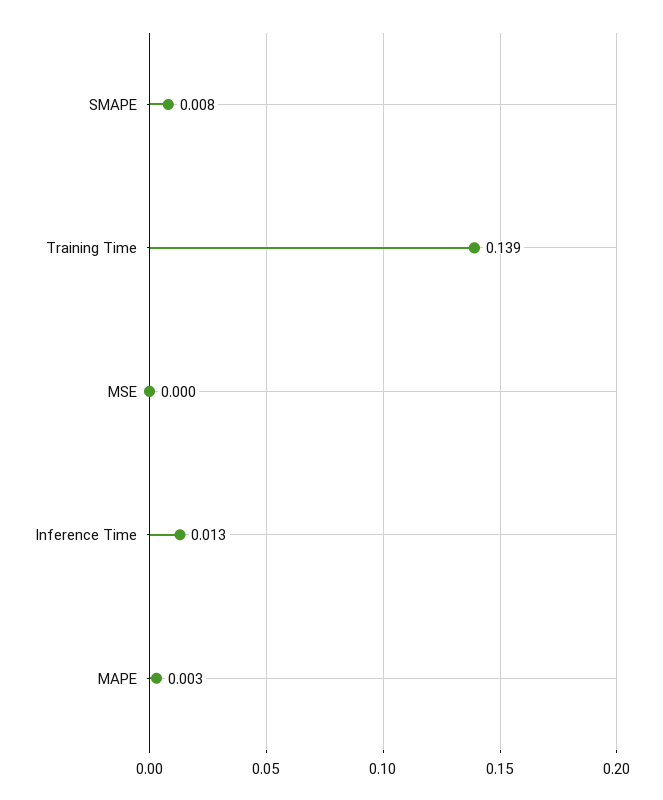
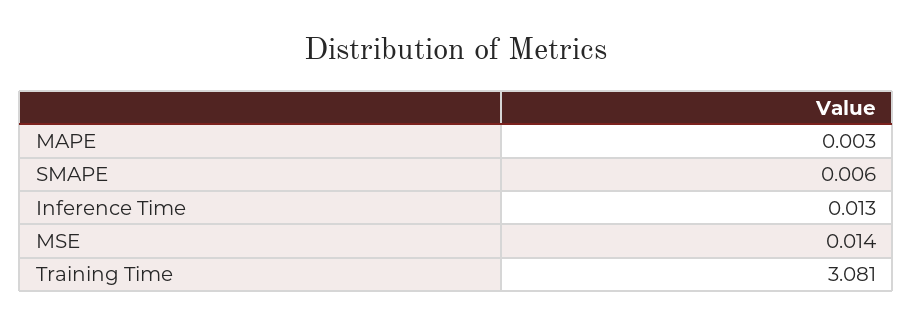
SMAPE: 0.008 -> 0.006
Training Time: 0.139 -> 3.081
MSE: 0 -> 0.014

